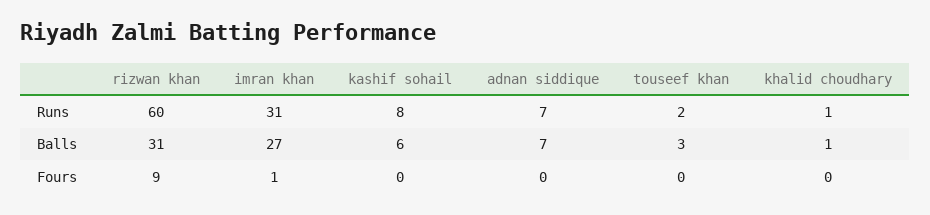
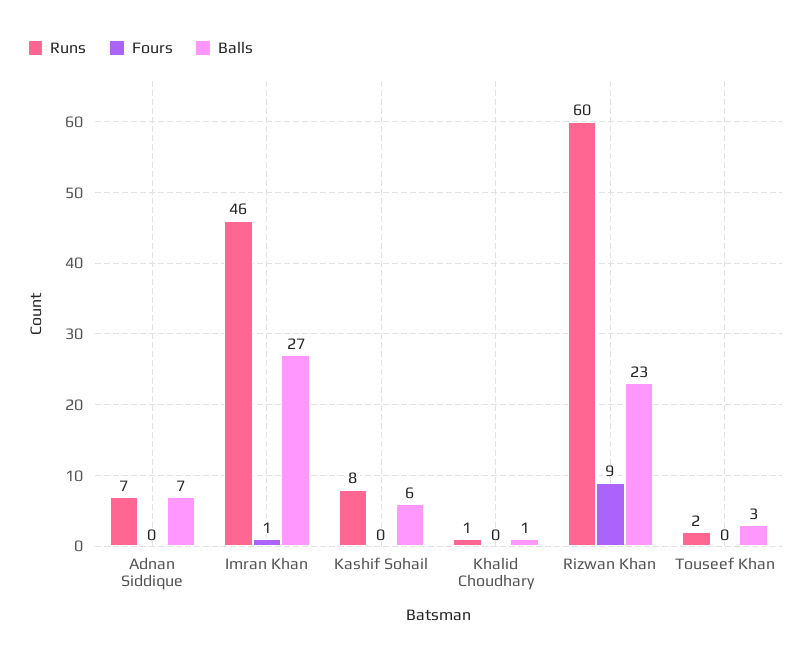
Runs, imran khan: 31 -> 46
Balls, rizwan khan: 31 -> 23

